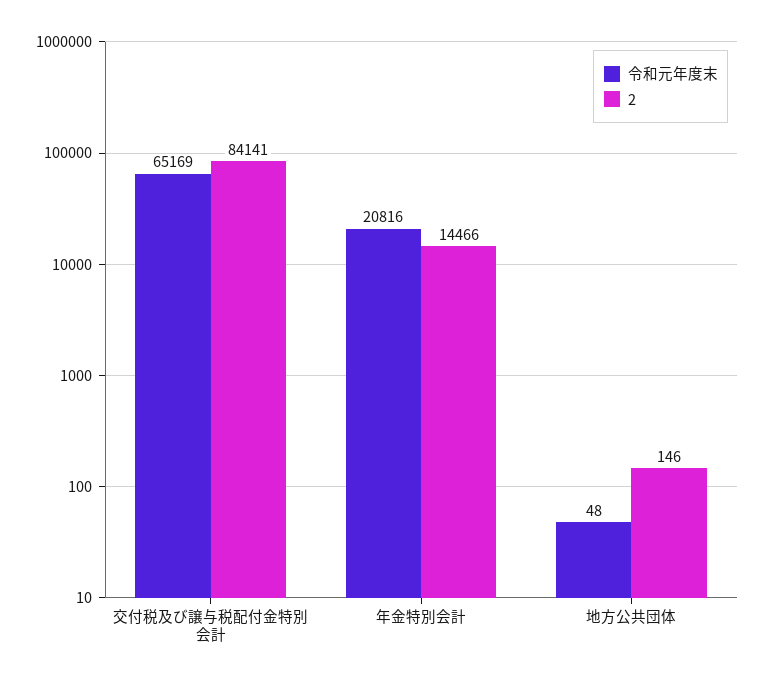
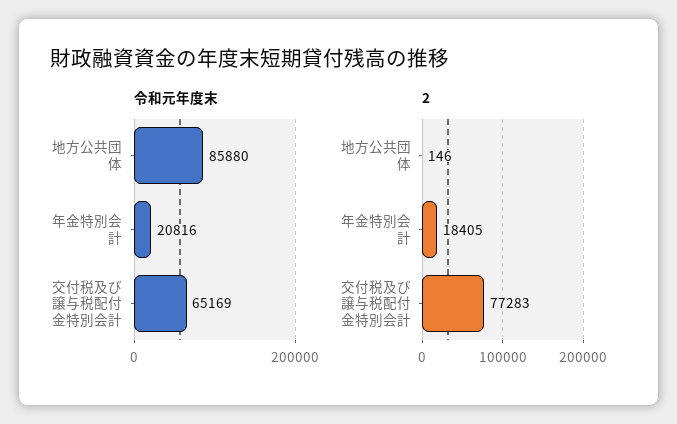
2, 交付税及び譲与税配付金特別会計: 84141 -> 77283
2, 年金特別会計: 14466 -> 18405
令和元年度末, 地方公共団体: 48 -> 85880

